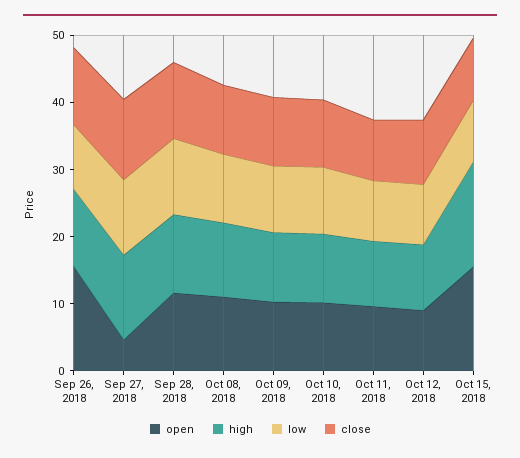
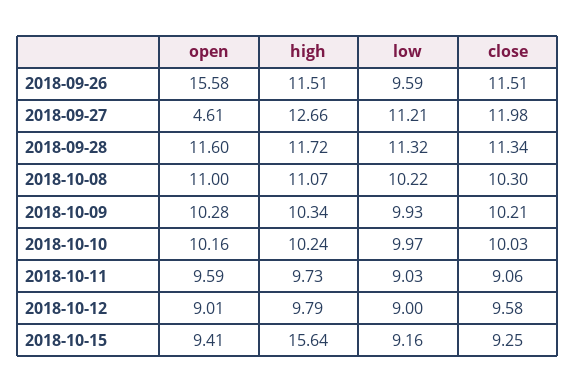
open, Oct 15, 2018: 16 -> 9.41

